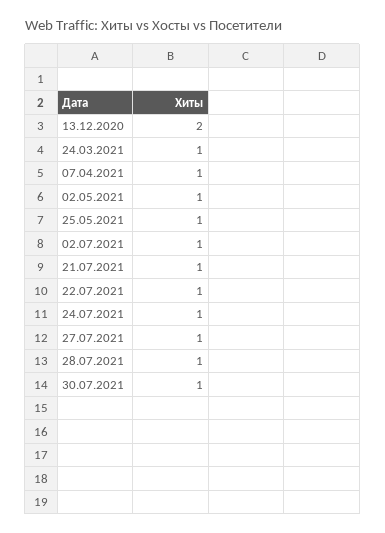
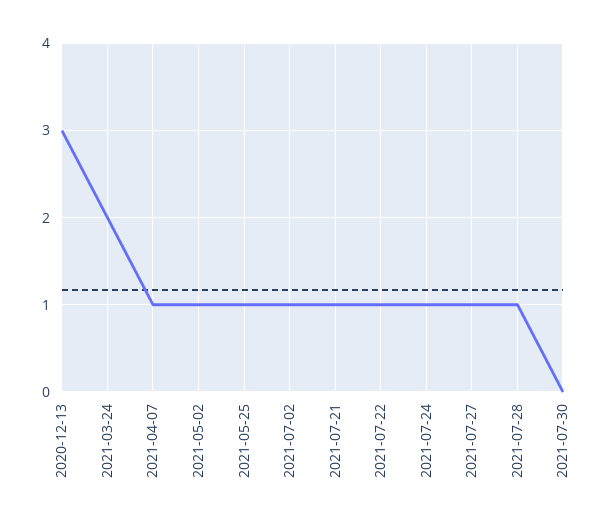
13.12.2020: 2 -> 3
24.03.2021: 1 -> 2
30.07.2021: 1 -> 0

